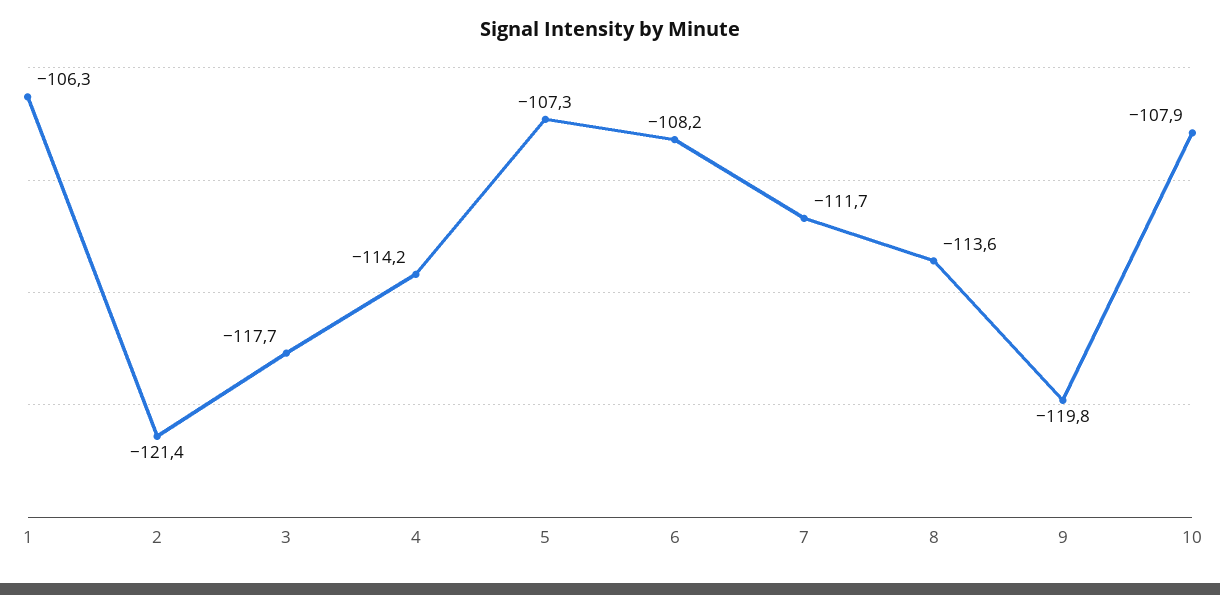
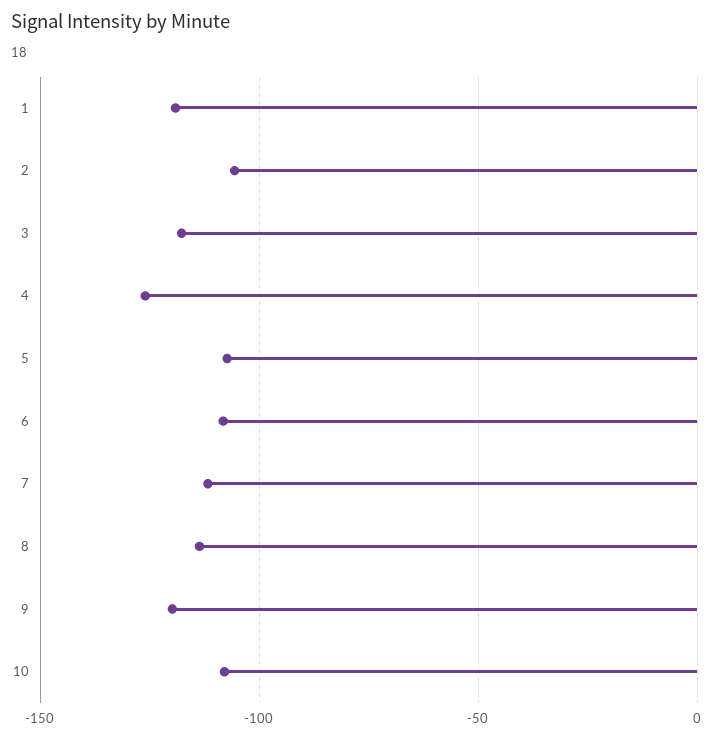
1: -106.3 -> -120
2: -121.4 -> -105
4: -114.2 -> -125

